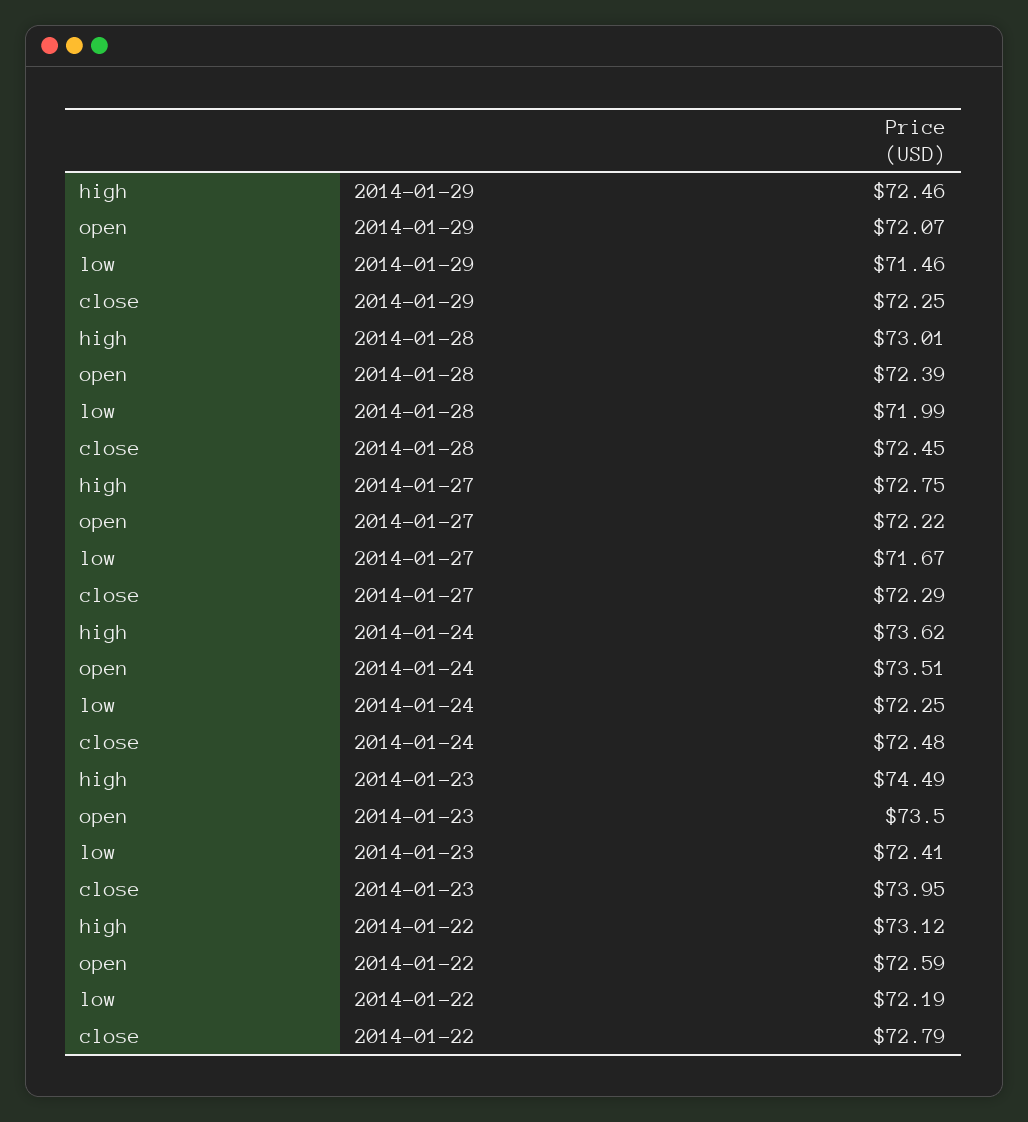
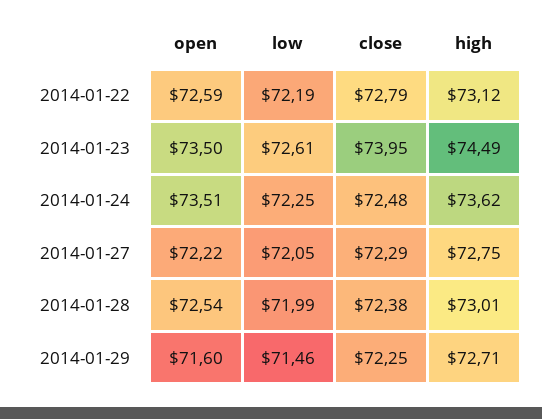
high, 2014-01-29: 72.46 -> 72.71
open, 2014-01-29: 72.07 -> 71.6
open, 2014-01-28: 72.39 -> 72.54
close, 2014-01-28: 72.45 -> 72.38
low, 2014-01-27: 71.67 -> 72.05
low, 2014-01-23: 72.41 -> 72.61

